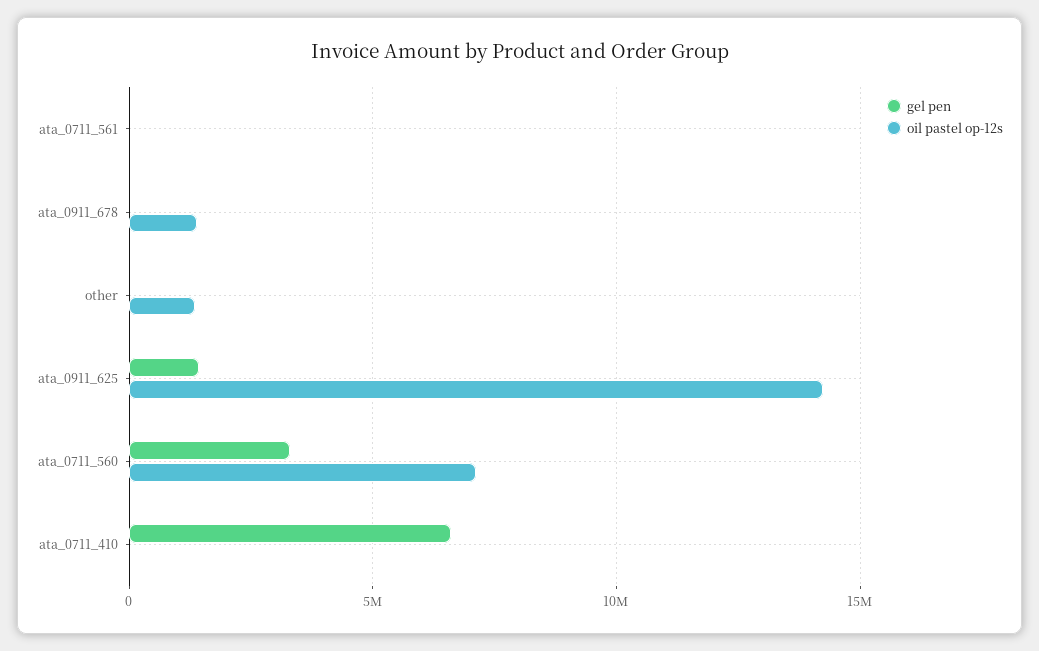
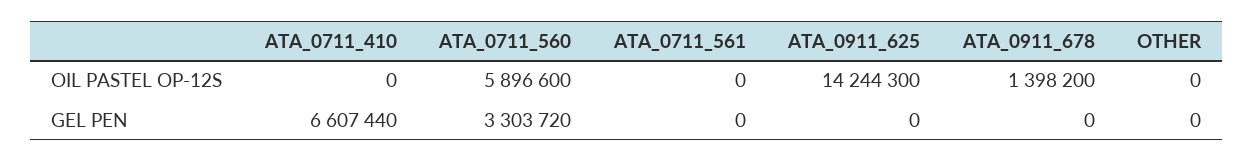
oil pastel op-12s, other: 1500000 -> 0
gel pen, ata_0911_625: 1500000 -> 0
oil pastel op-12s, ata_0711_560: 7000000 -> 5896600

